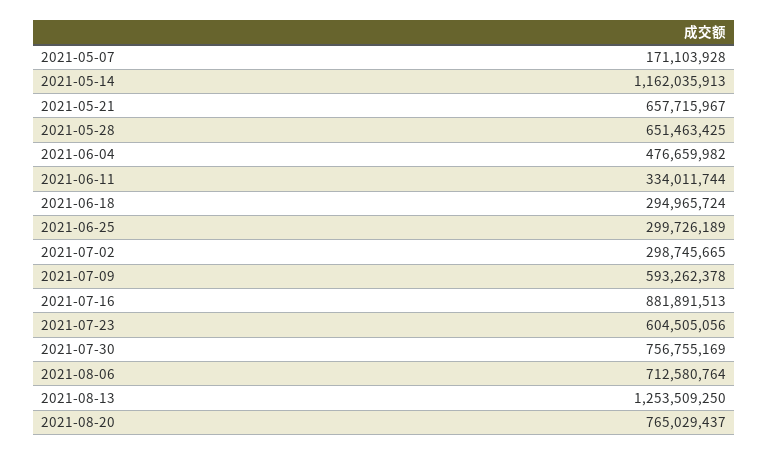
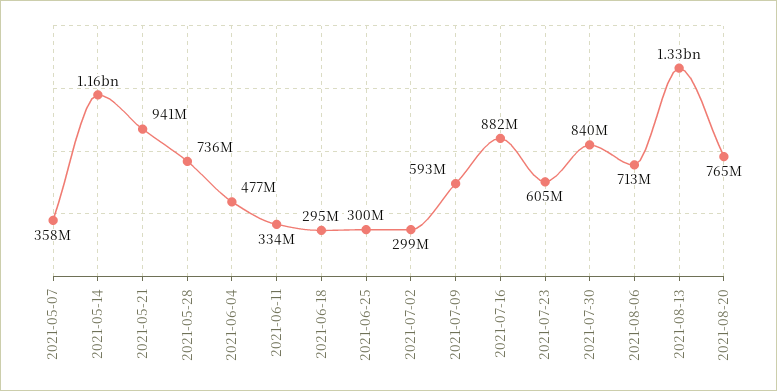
2021-05-07: 171103928 -> 358000000
2021-05-21: 657715967 -> 941000000
2021-05-28: 651463425 -> 736000000
2021-07-30: 756755169 -> 840000000
2021-08-13: 1253509250 -> 1330000000

